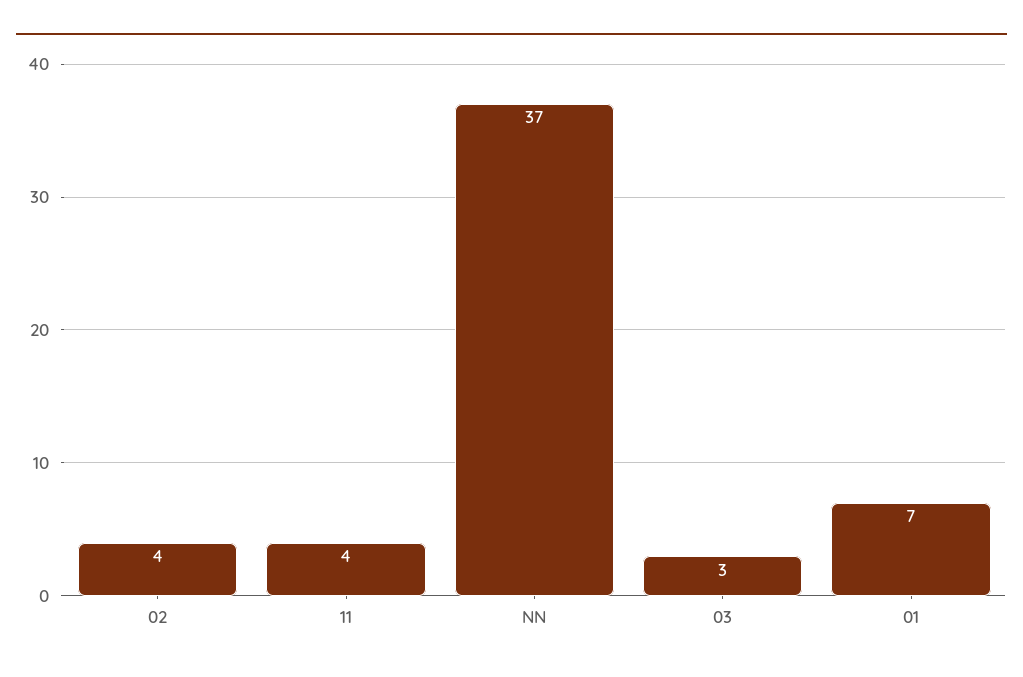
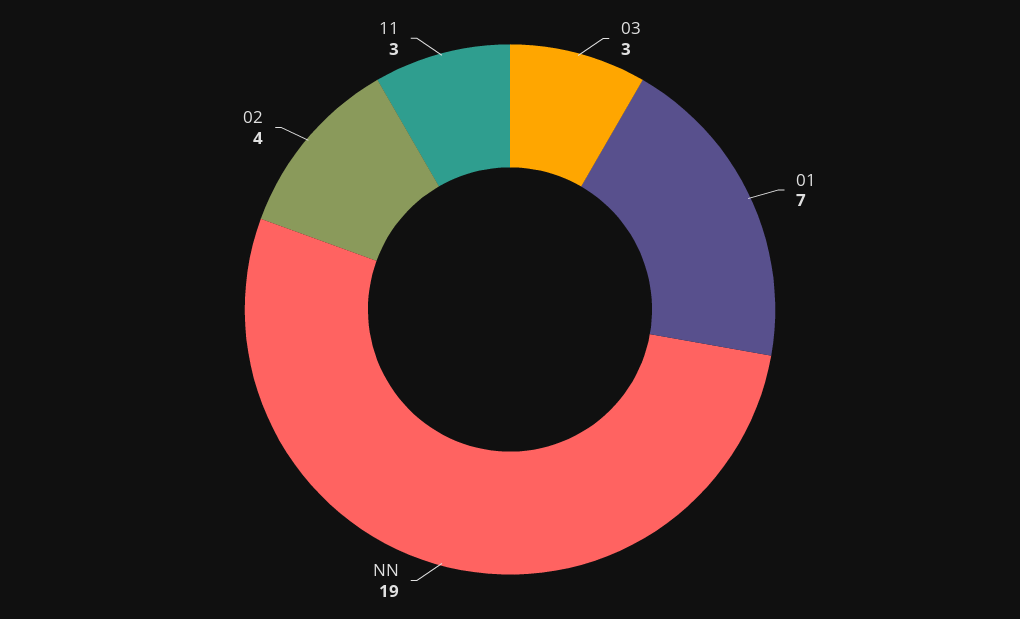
11: 4 -> 3
NN: 37 -> 19

